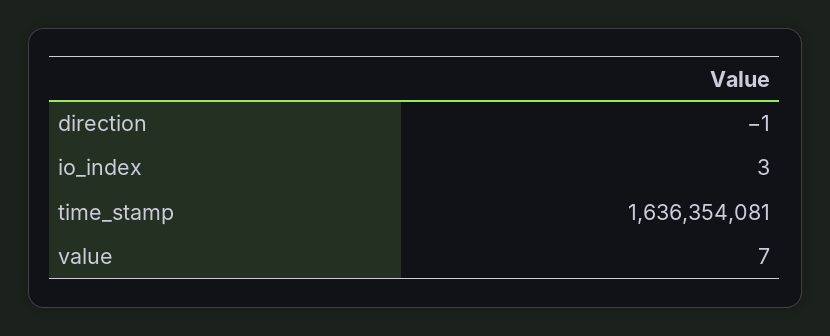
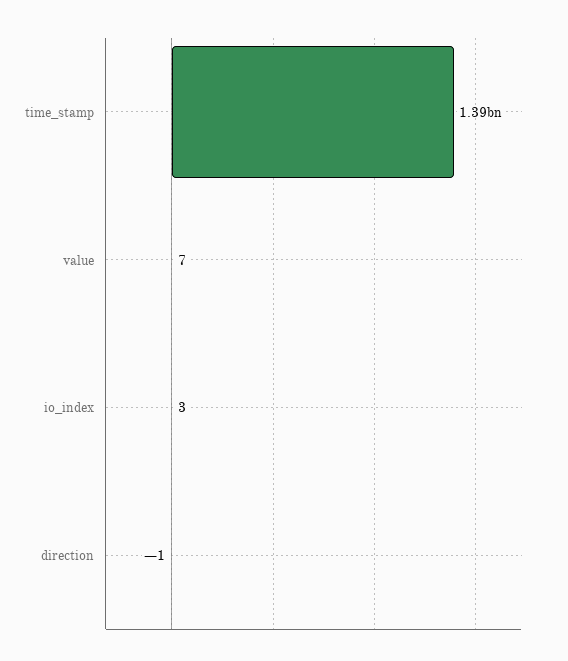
time_stamp: 1636354081 -> 1390000000

